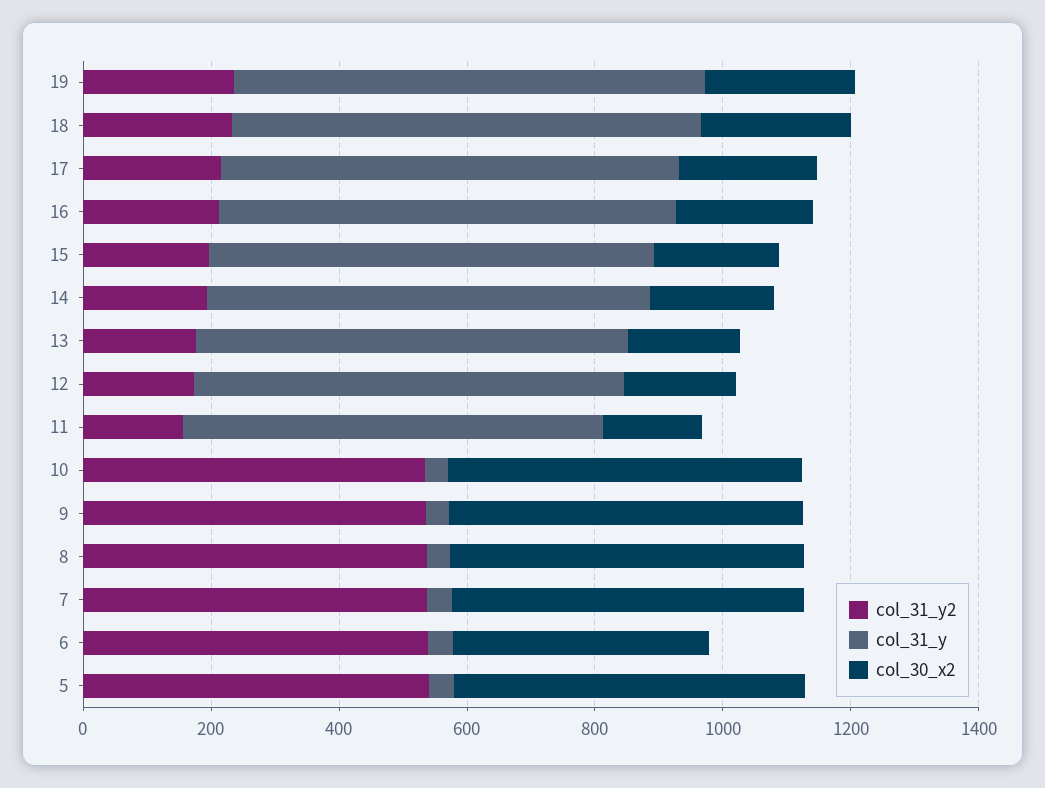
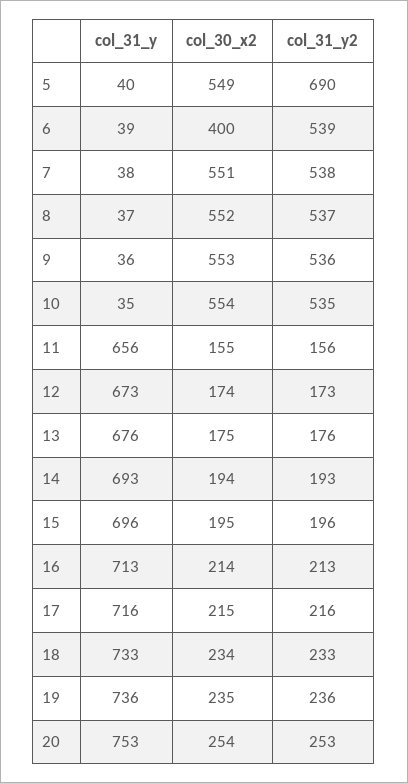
col_31_y2, 5: 550 -> 690
col_31_y, 20: none -> 753
col_30_x2, 20: none -> 254
col_31_y2, 20: none -> 253

